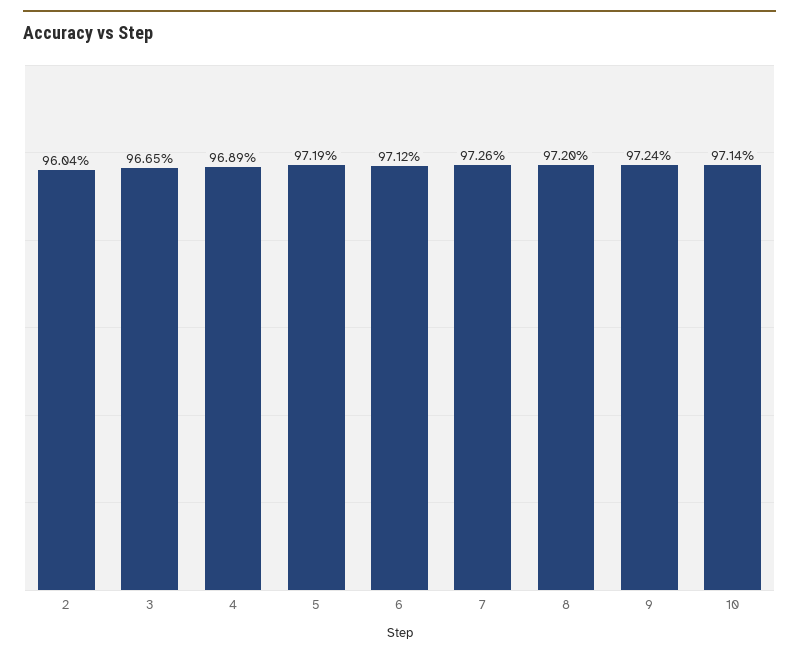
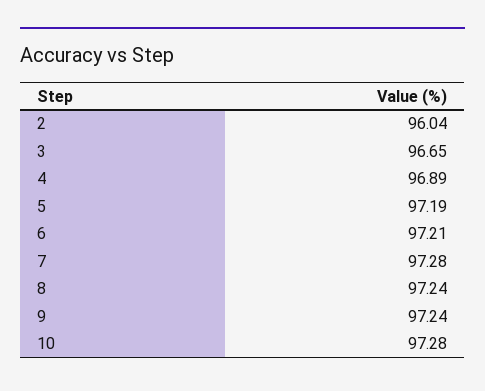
6: 97.12 -> 97.21
7: 97.26 -> 97.28
8: 97.2 -> 97.24
10: 97.14 -> 97.28

